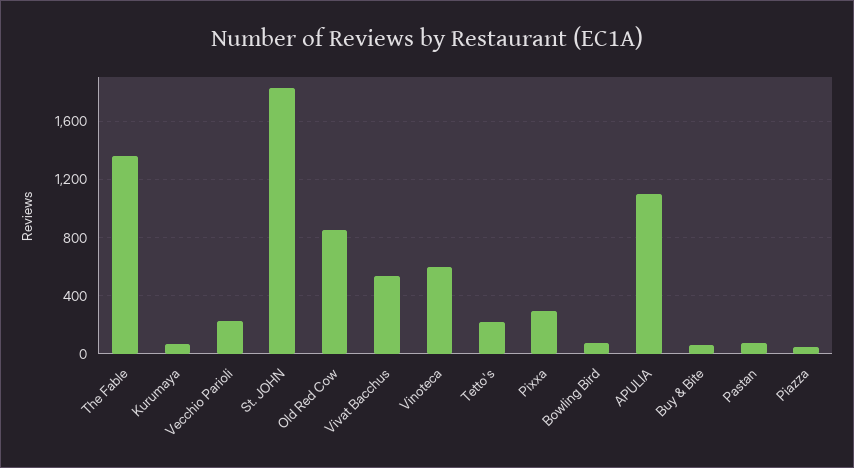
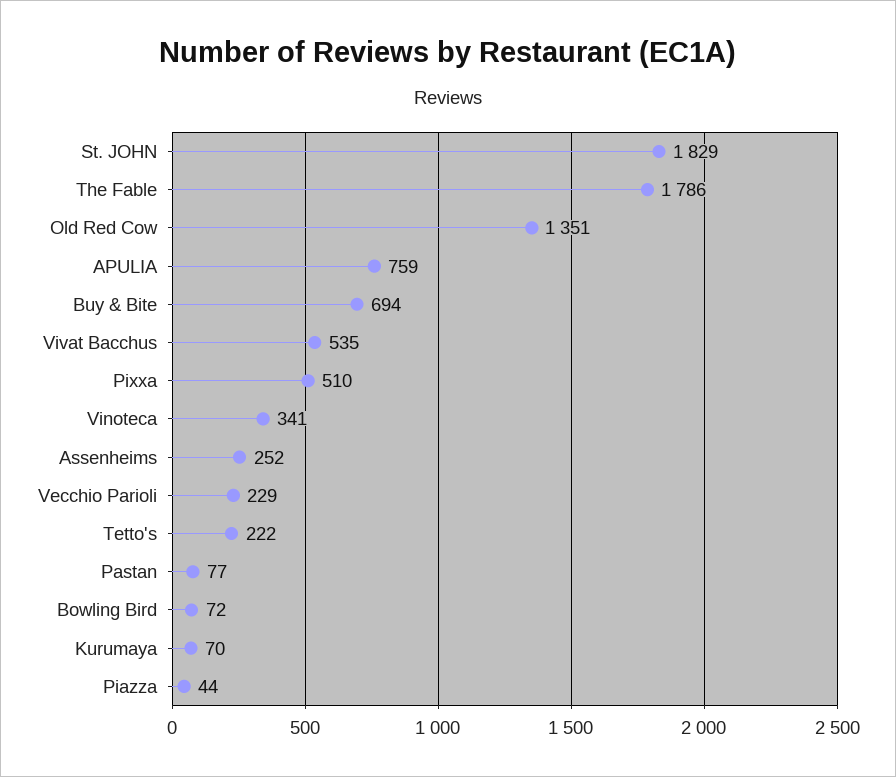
The Fable: 1350 -> 1786
Old Red Cow: 850 -> 1351
Vinoteca: 600 -> 341
Pixxa: 300 -> 510
APULIA: 1100 -> 759
Buy & Bite: 50 -> 694
Assenheims: none -> 252

